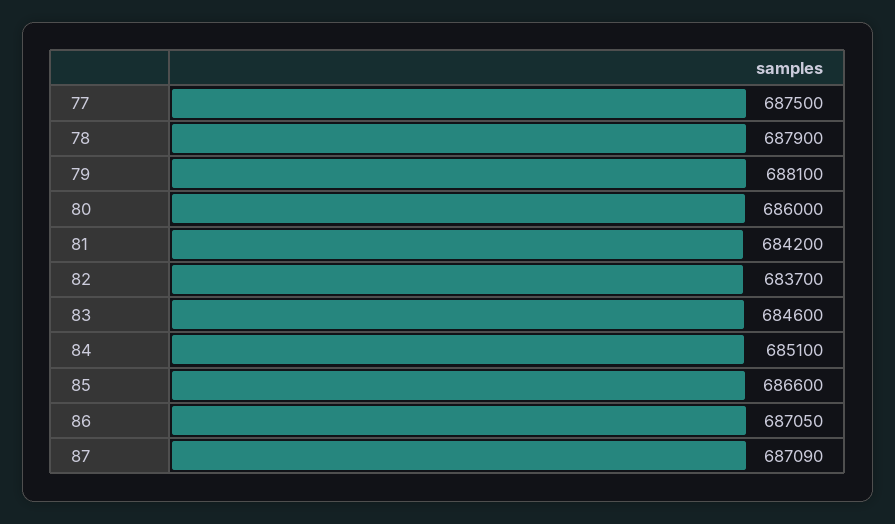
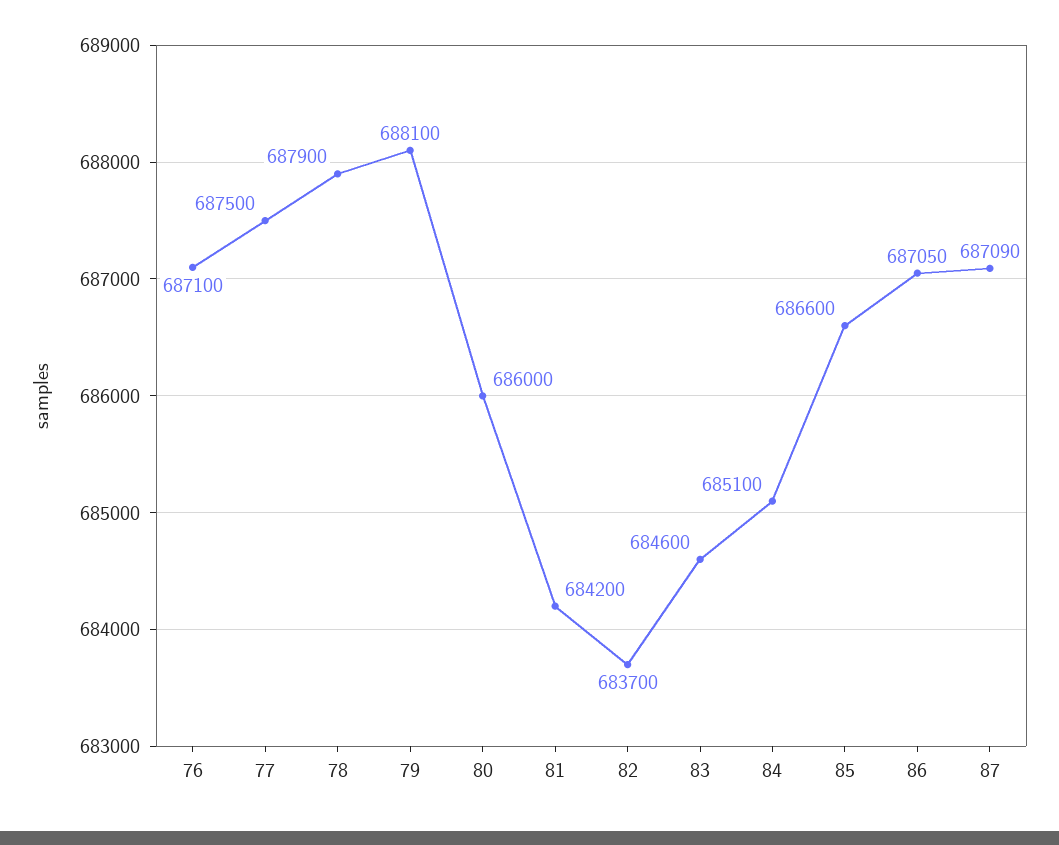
76: none -> 687100

